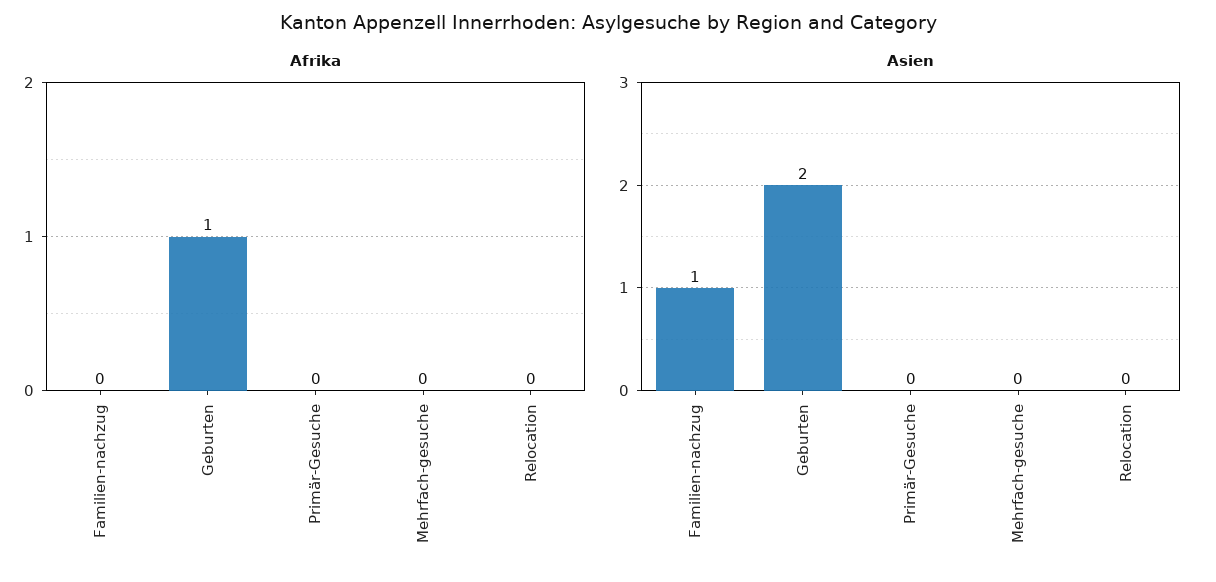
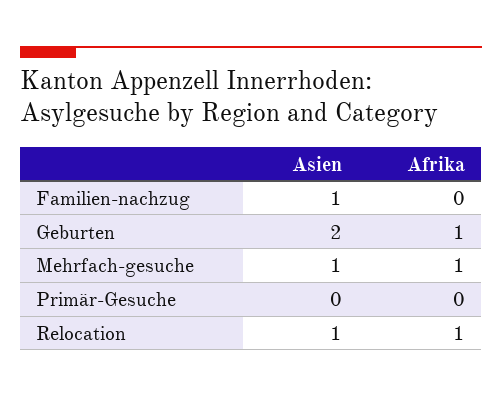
Afrika, Mehrfach-gesuche: 0 -> 1
Afrika, Relocation: 0 -> 1
Asien, Mehrfach-gesuche: 0 -> 1
Asien, Relocation: 0 -> 1

